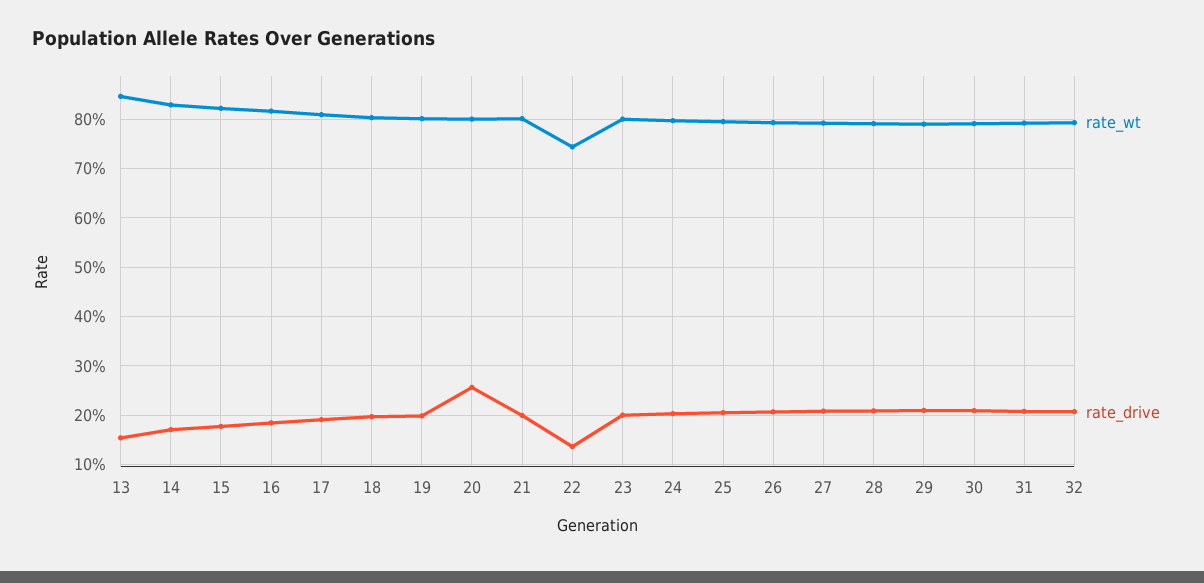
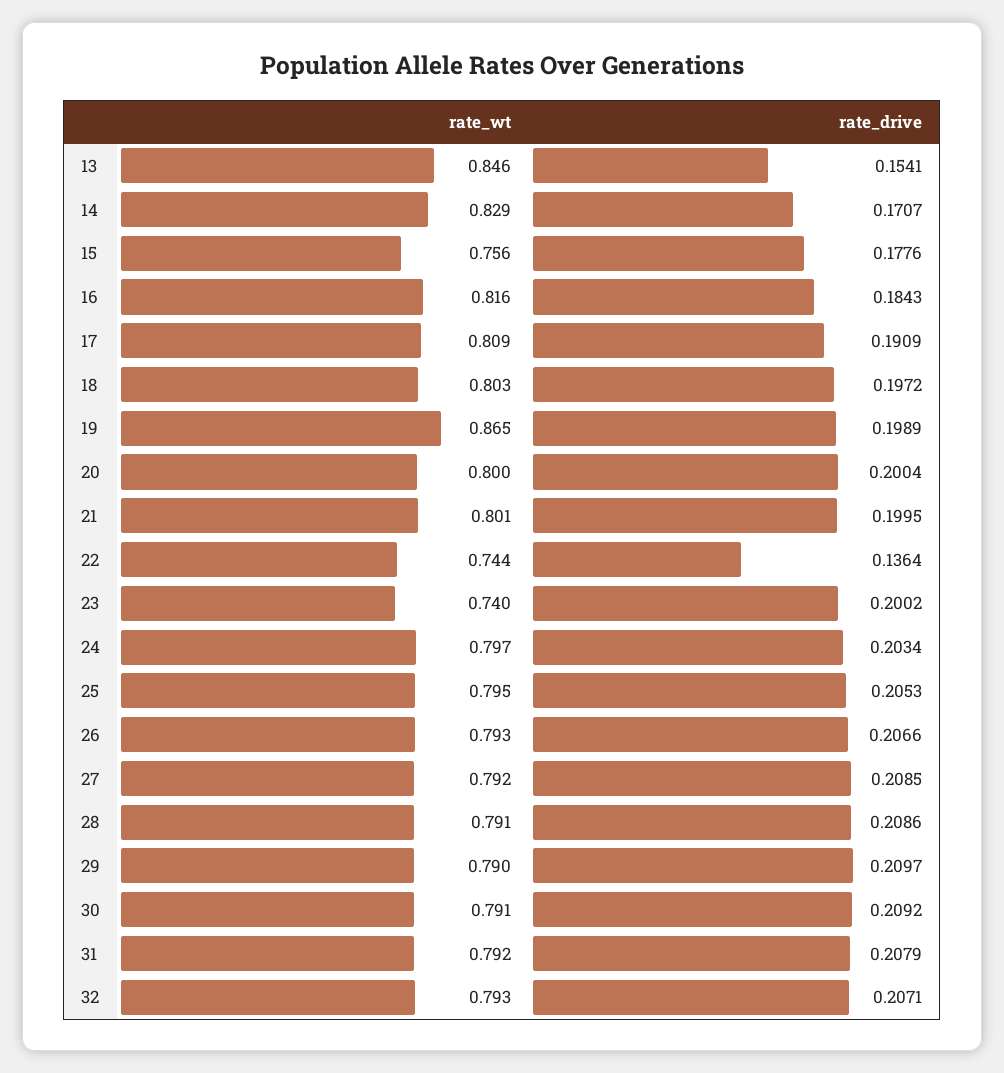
rate_wt, 15: 0.82 -> 0.756
rate_wt, 19: 0.8 -> 0.865
rate_drive, 20: 0.26 -> 0.2004
rate_wt, 23: 0.8 -> 0.74

